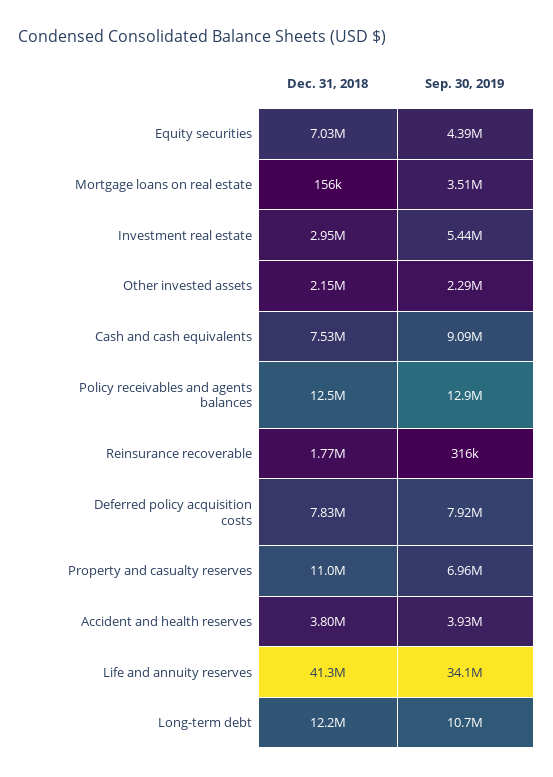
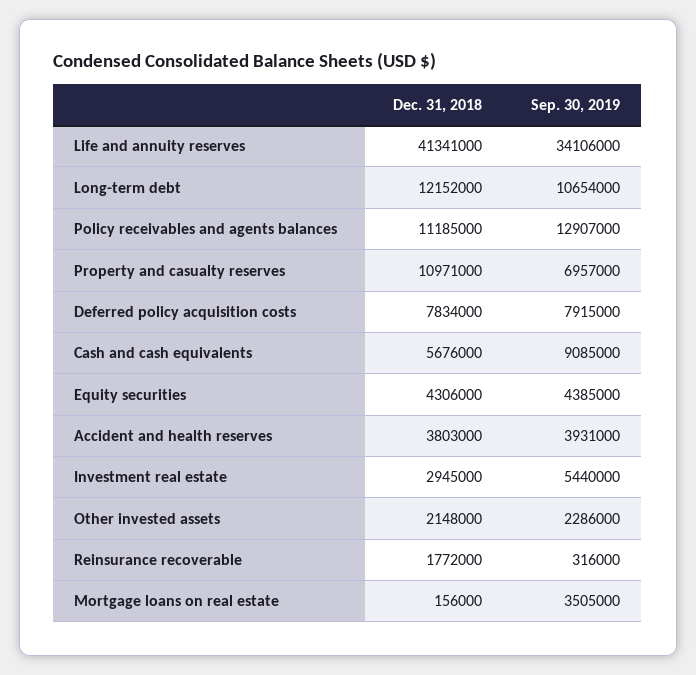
Dec. 31, 2018, Equity securities: 7030000 -> 4306000
Dec. 31, 2018, Cash and cash equivalents: 7530000 -> 5676000
Dec. 31, 2018, Policy receivables and agents balances: 12500000 -> 11185000

